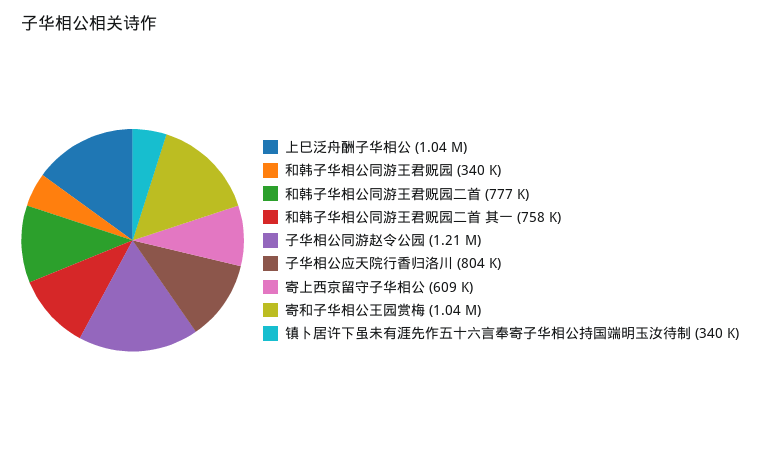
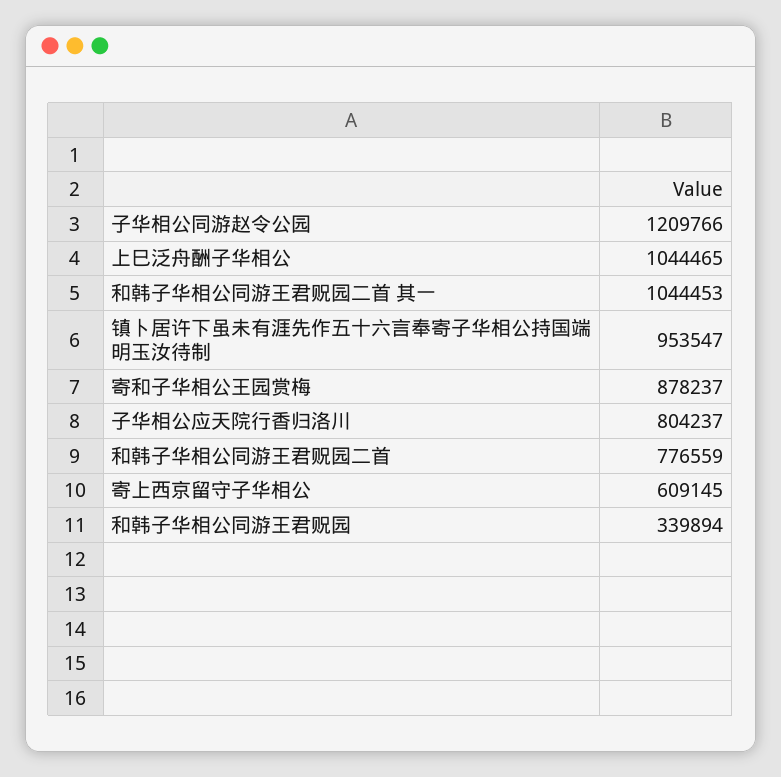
和韩子华相公同游王君贶园二首 其一: 758000 -> 1044453
寄和子华相公王园赏梅: 1040000 -> 878237
镇卜居许下虽未有涯先作五十六言奉寄子华相公持国端明玉汝待制: 340000 -> 953547

